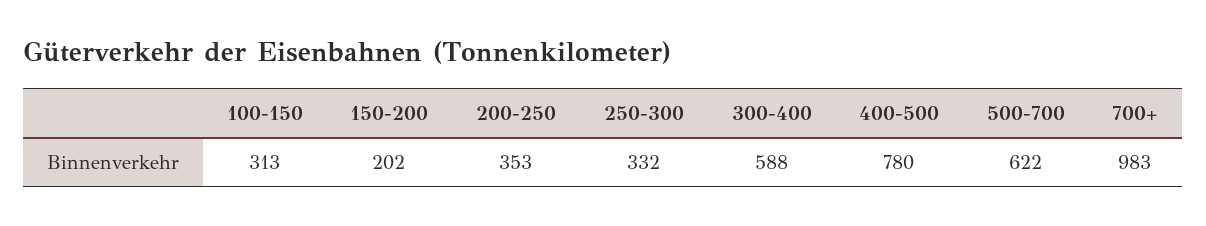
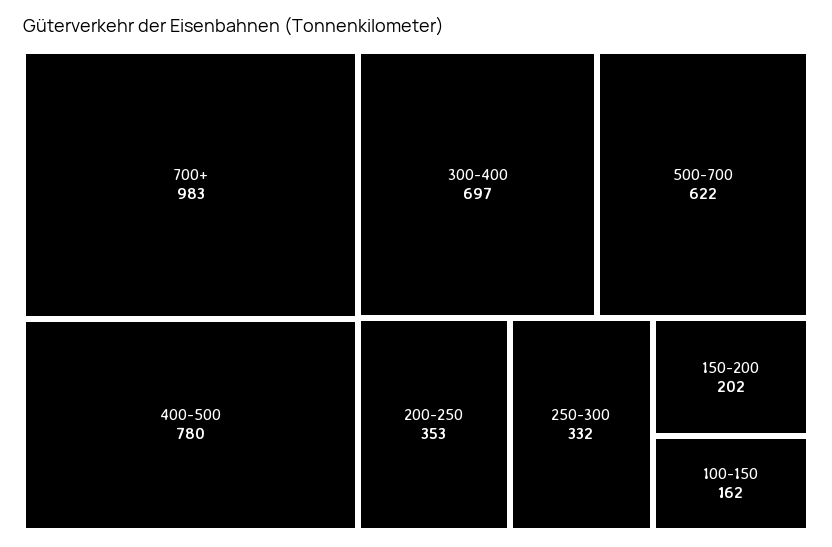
100-150: 313 -> 162
300-400: 588 -> 697

